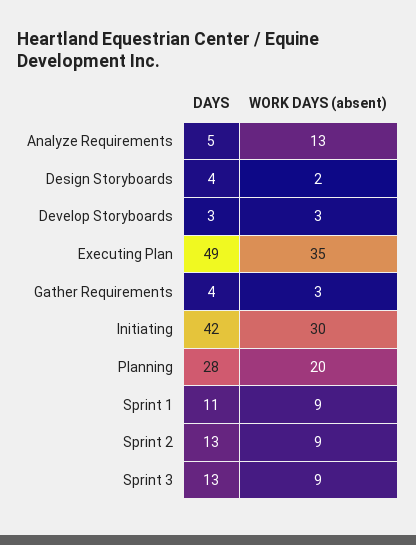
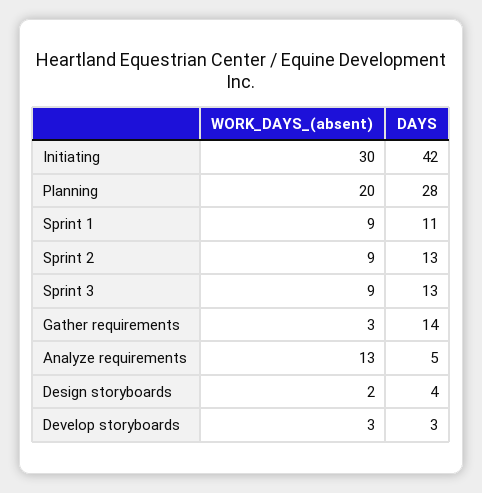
DAYS, Executing Plan: 49 -> none
WORK DAYS (absent), Executing Plan: 35 -> none
DAYS, Gather Requirements: 4 -> 14

